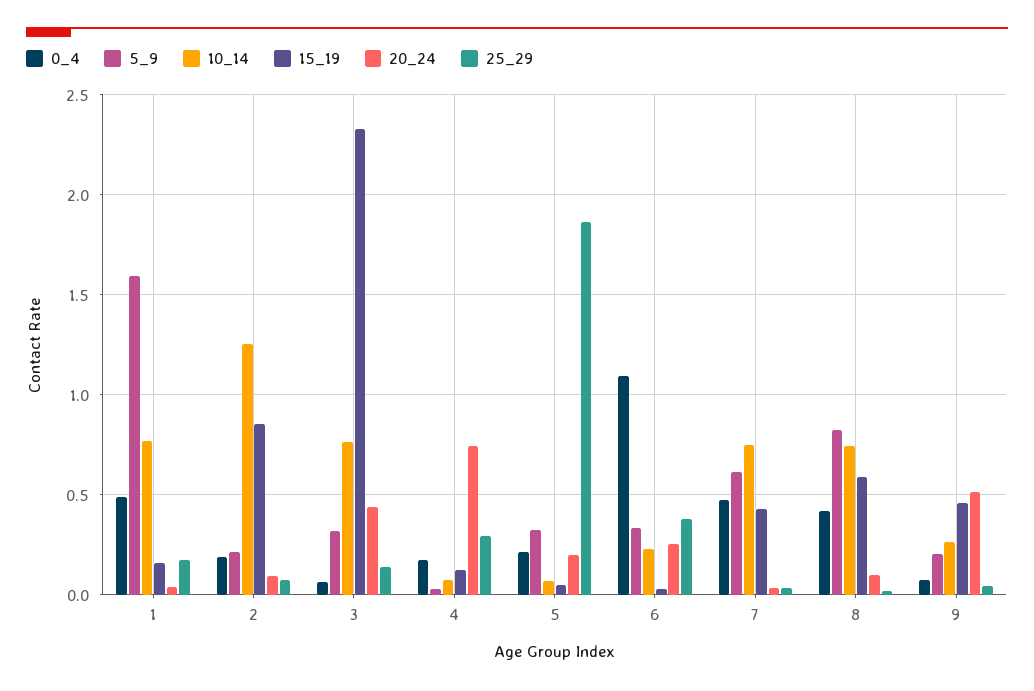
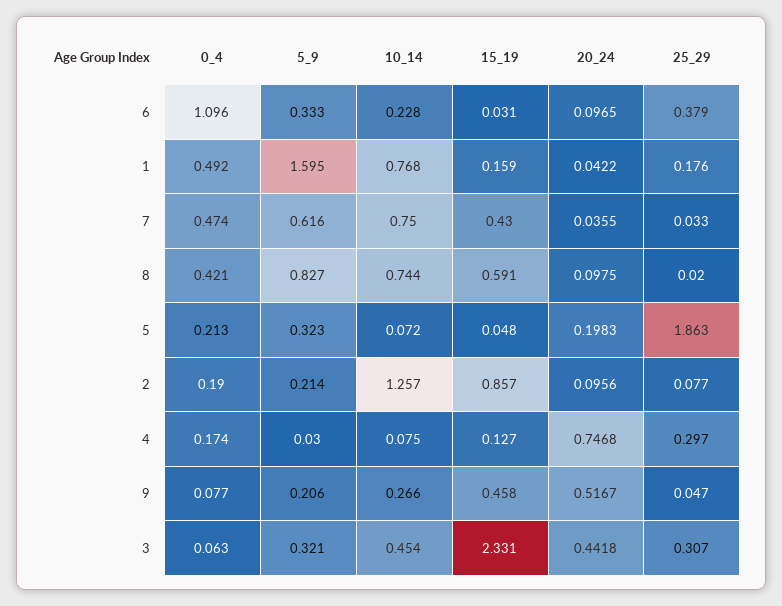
10_14, 3: 0.75 -> 0.454
25_29, 3: 0.15 -> 0.307
20_24, 6: 0.25 -> 0.0965

